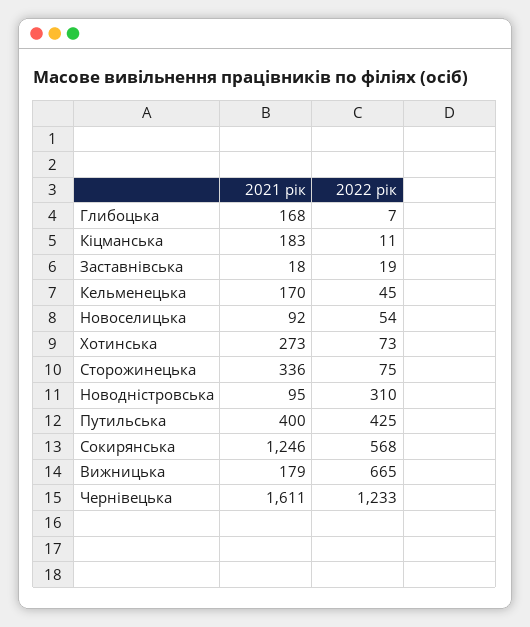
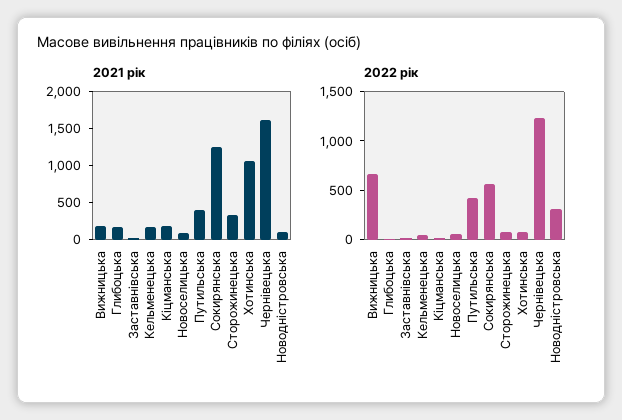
2021 рік, Хотинська: 273 -> 1000

